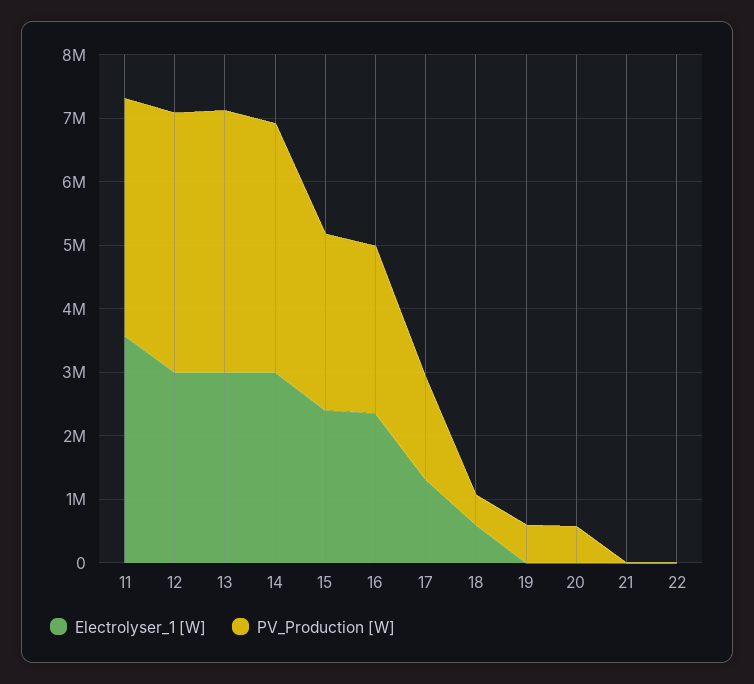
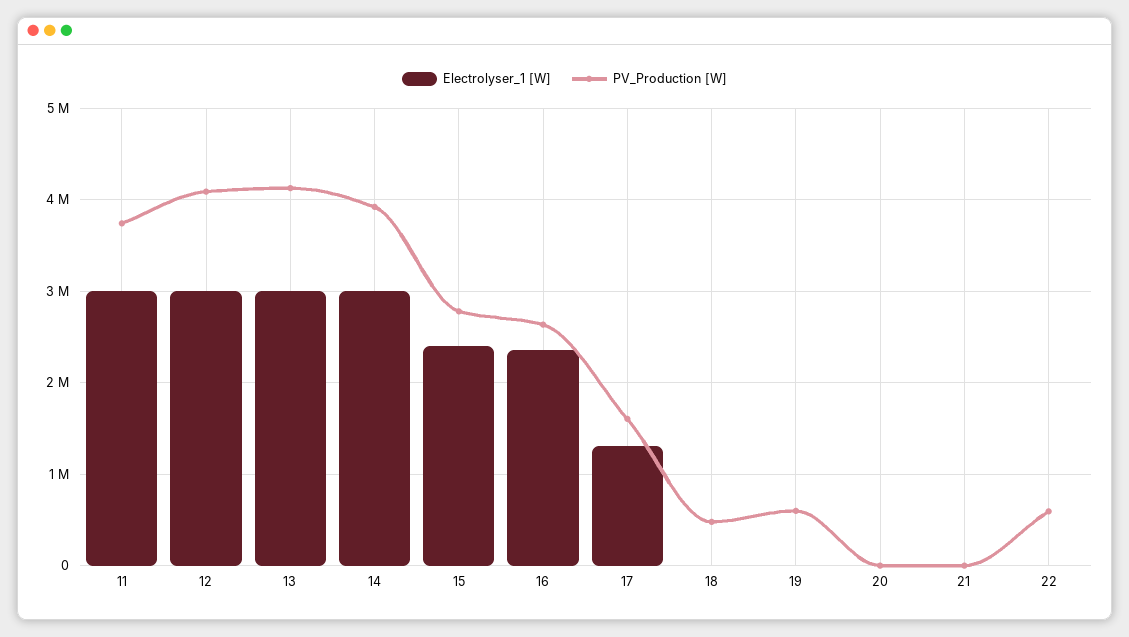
Electrolyser_1 [W], 11: 3600000 -> 3000000
Electrolyser_1 [W], 18: 600000 -> 0
PV_Production [W], 20: 600000 -> 0
PV_Production [W], 22: 0 -> 600000

